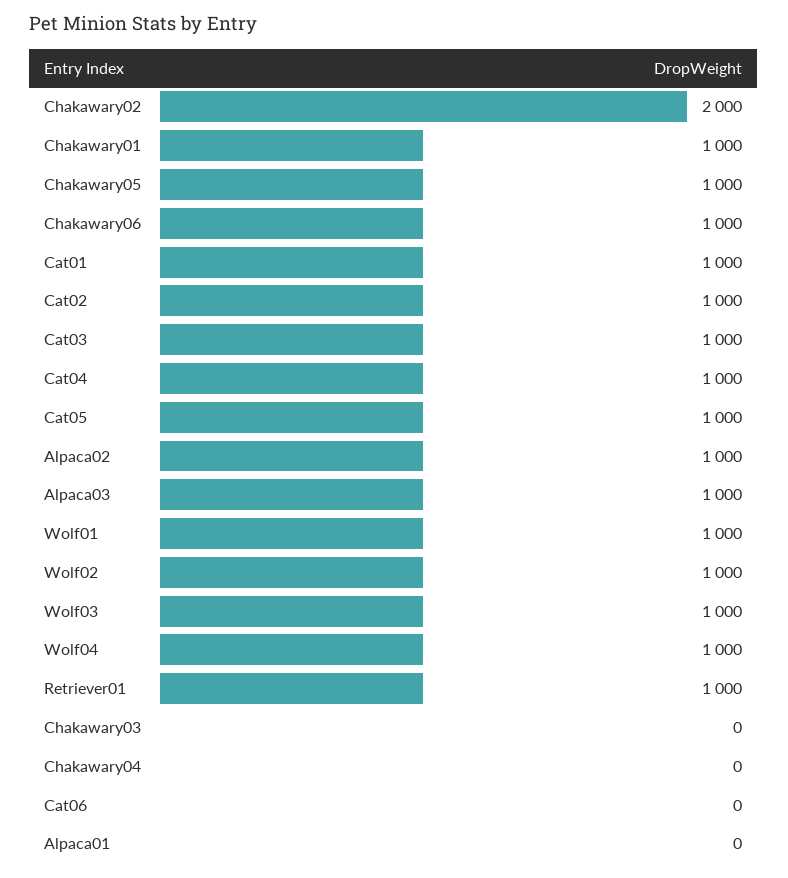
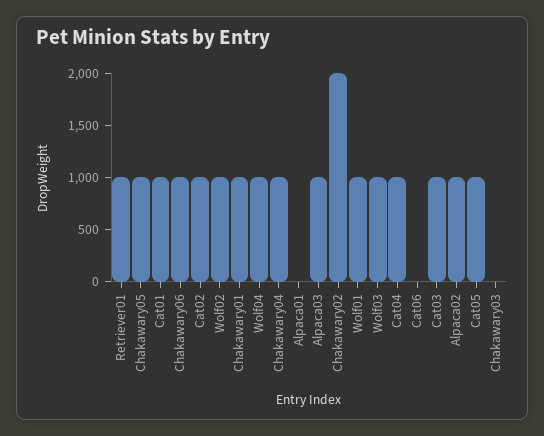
Chakawary04: 0 -> 1000

